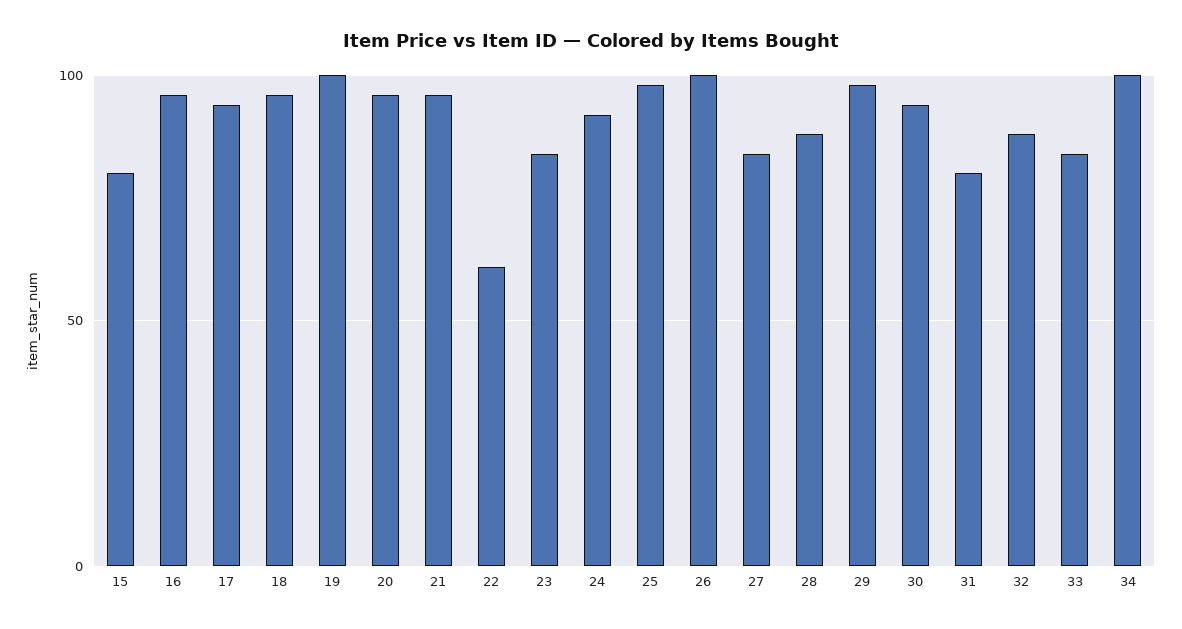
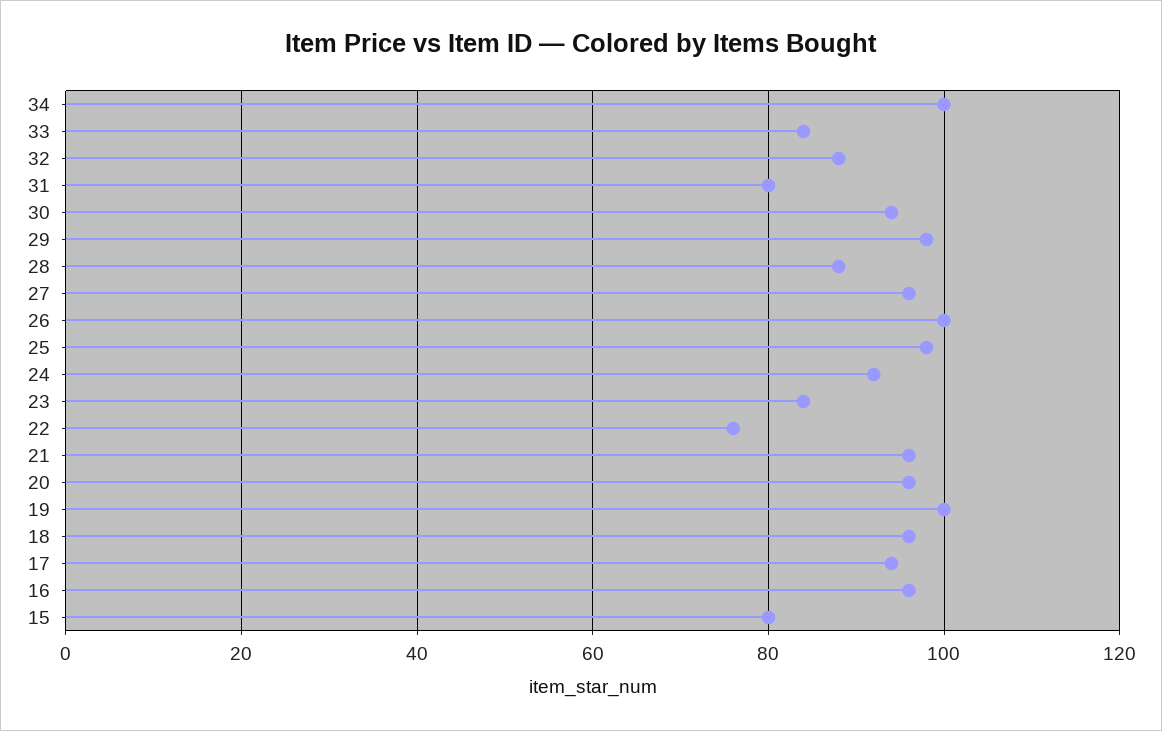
22: 60 -> 75
27: 85 -> 95

